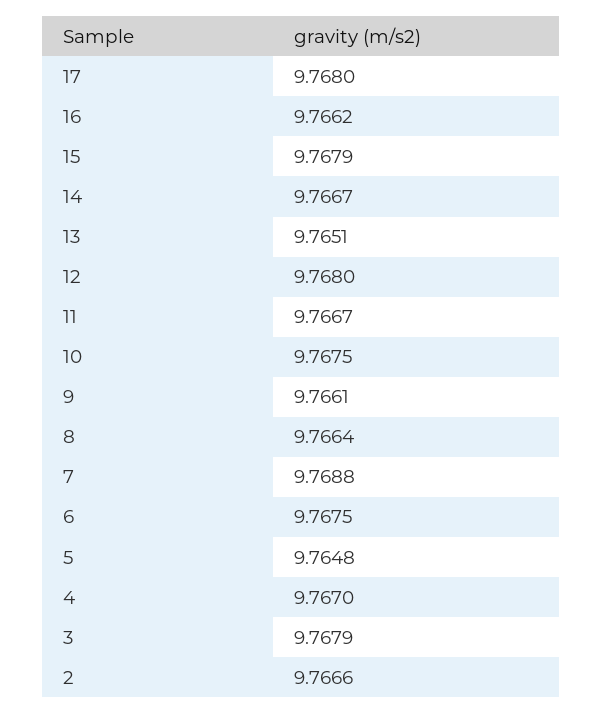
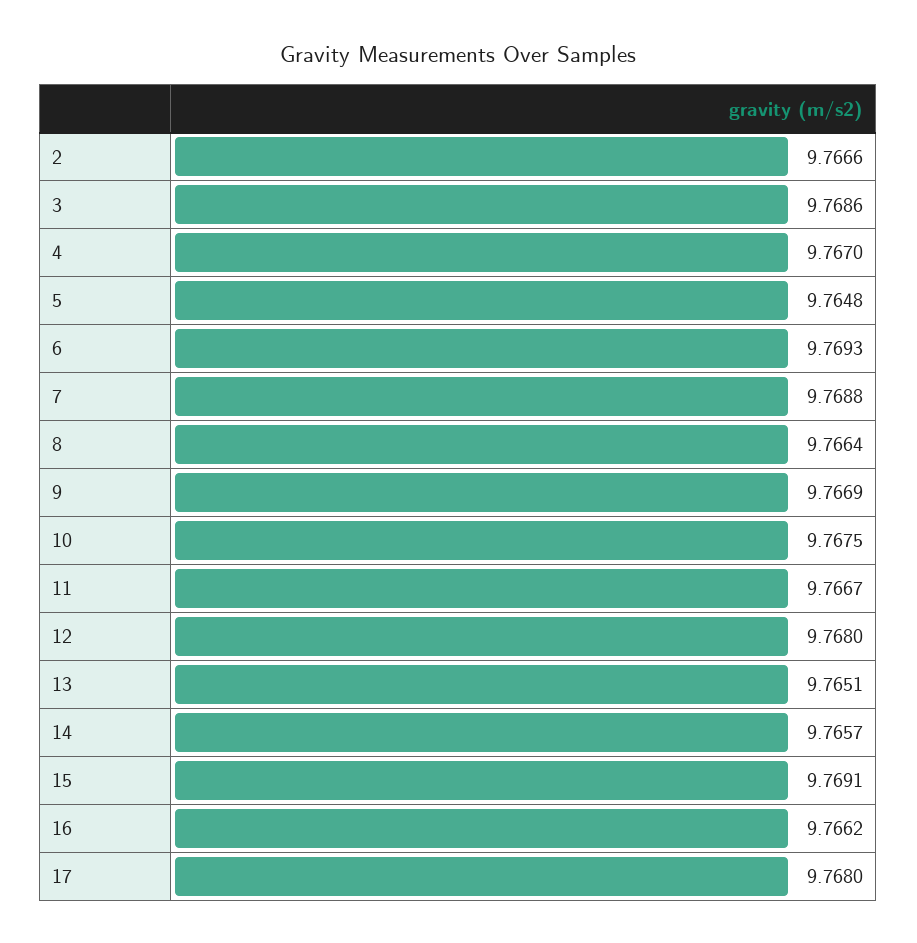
15: 9.7679 -> 9.7691
14: 9.7667 -> 9.7657
9: 9.7661 -> 9.7669
6: 9.7675 -> 9.7693
3: 9.7679 -> 9.7686

